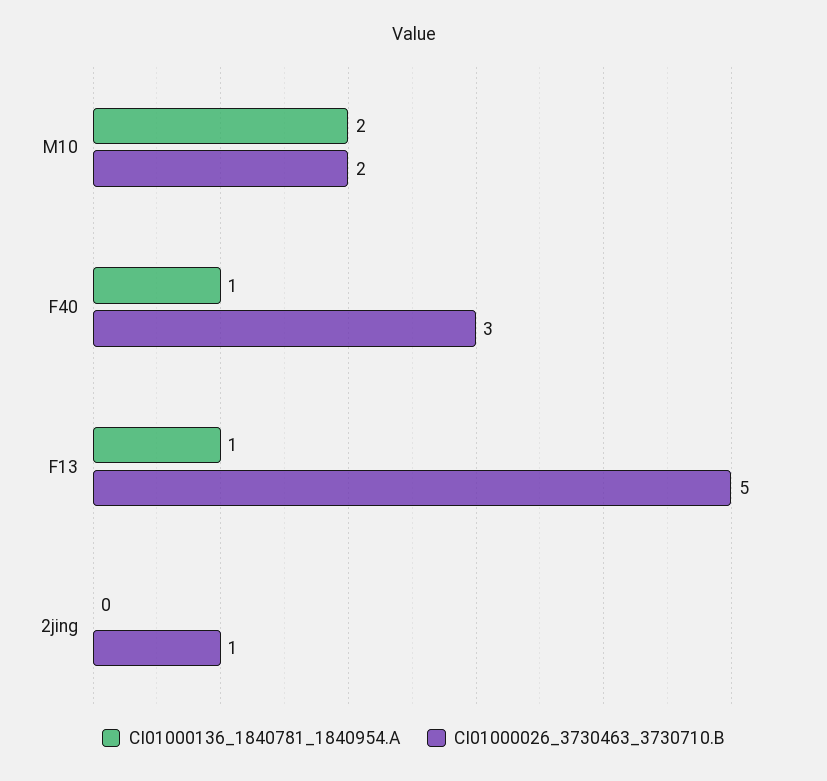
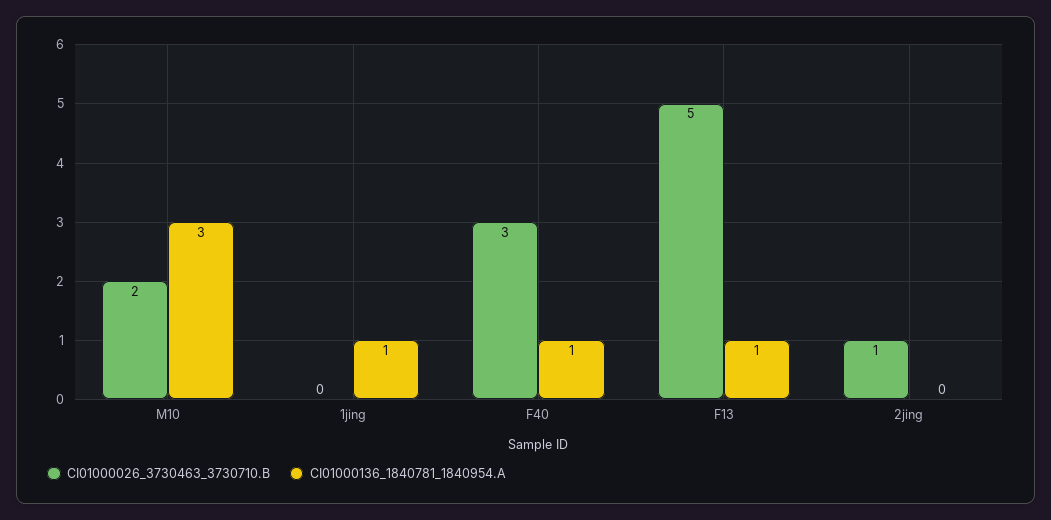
CI01000136_1840781_1840954.A, M10: 2 -> 3
CI01000026_3730463_3730710.B, 1jing: none -> 0
CI01000136_1840781_1840954.A, 1jing: none -> 1

